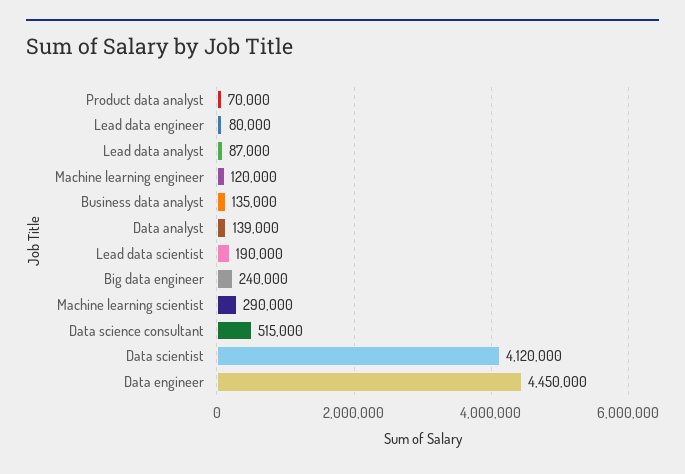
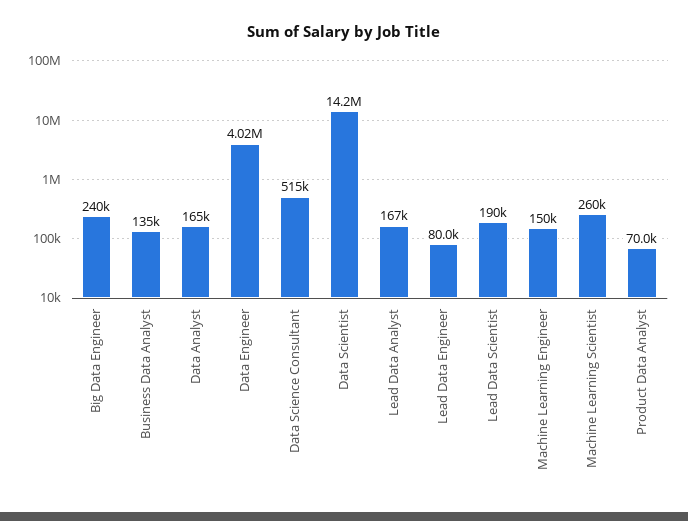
Lead data analyst: 87000 -> 167000
Machine learning engineer: 120000 -> 150000
Data analyst: 139000 -> 165000
Machine learning scientist: 290000 -> 260000
Data scientist: 4120000 -> 14200000
Data engineer: 4450000 -> 4020000

